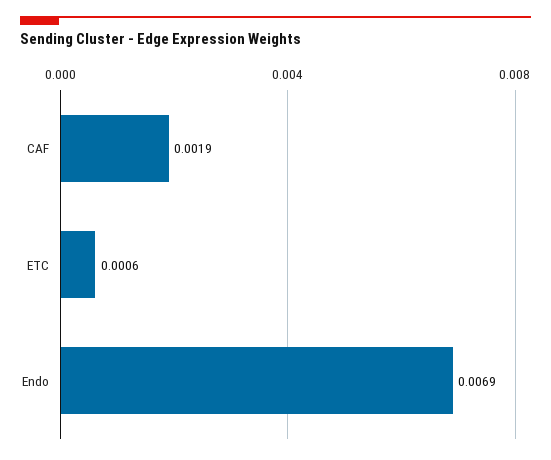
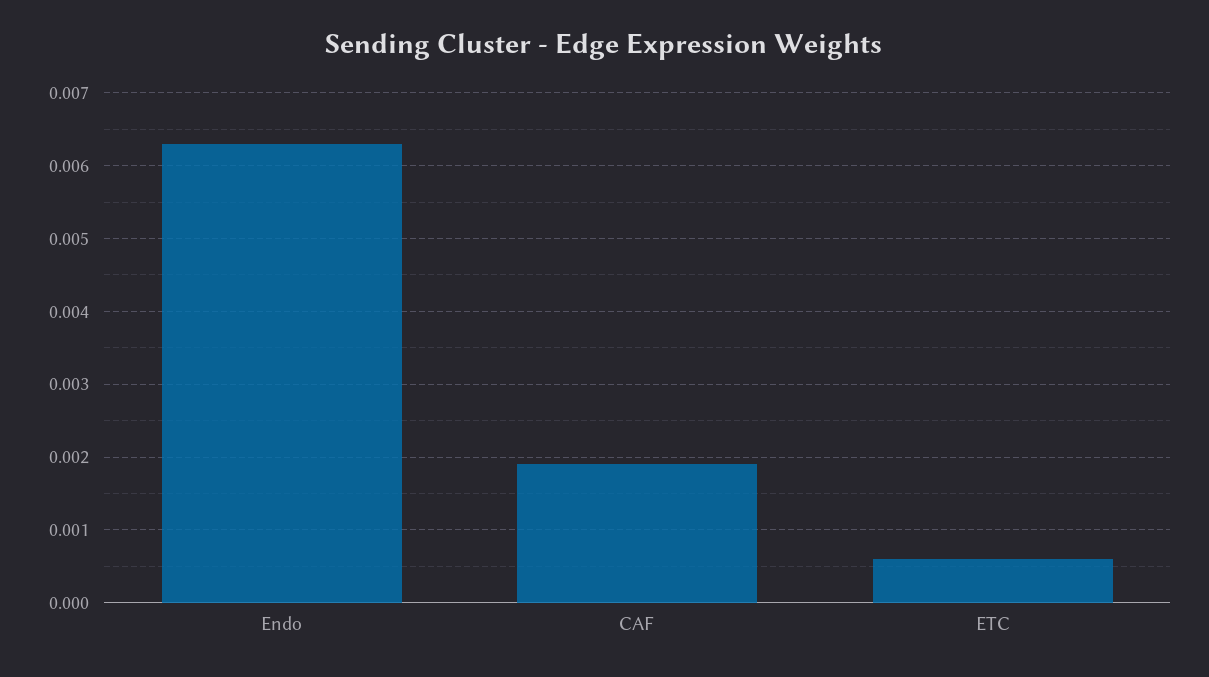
Endo: 0.0069 -> 0.0063

